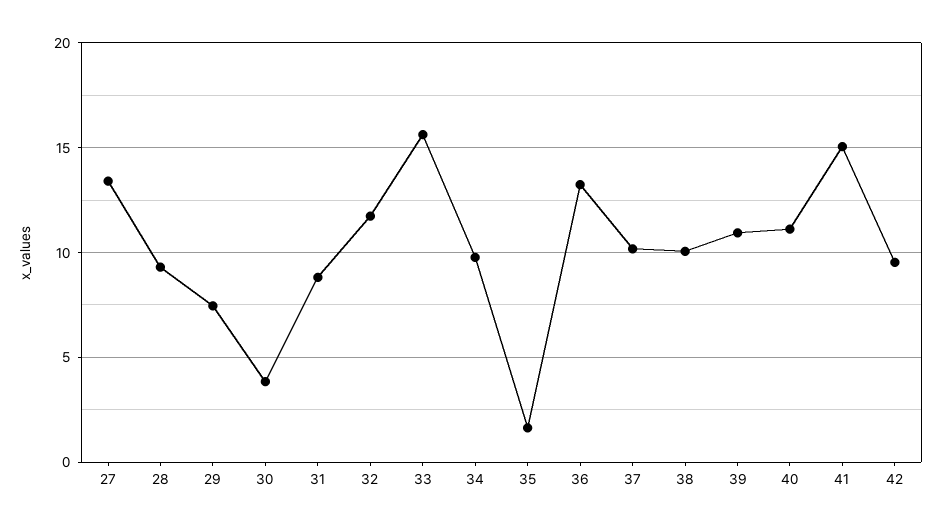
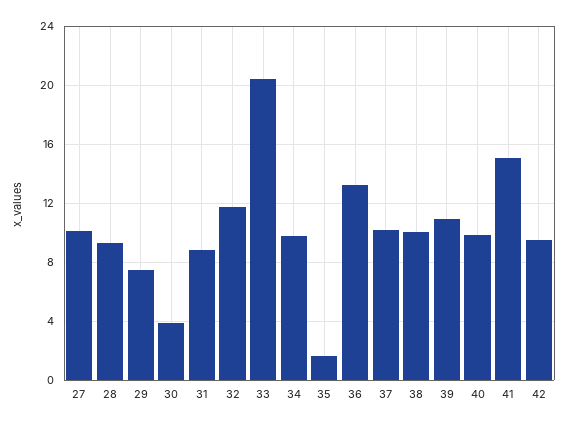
27: 13.5 -> 10
33: 15.5 -> 20.5
40: 11 -> 10

